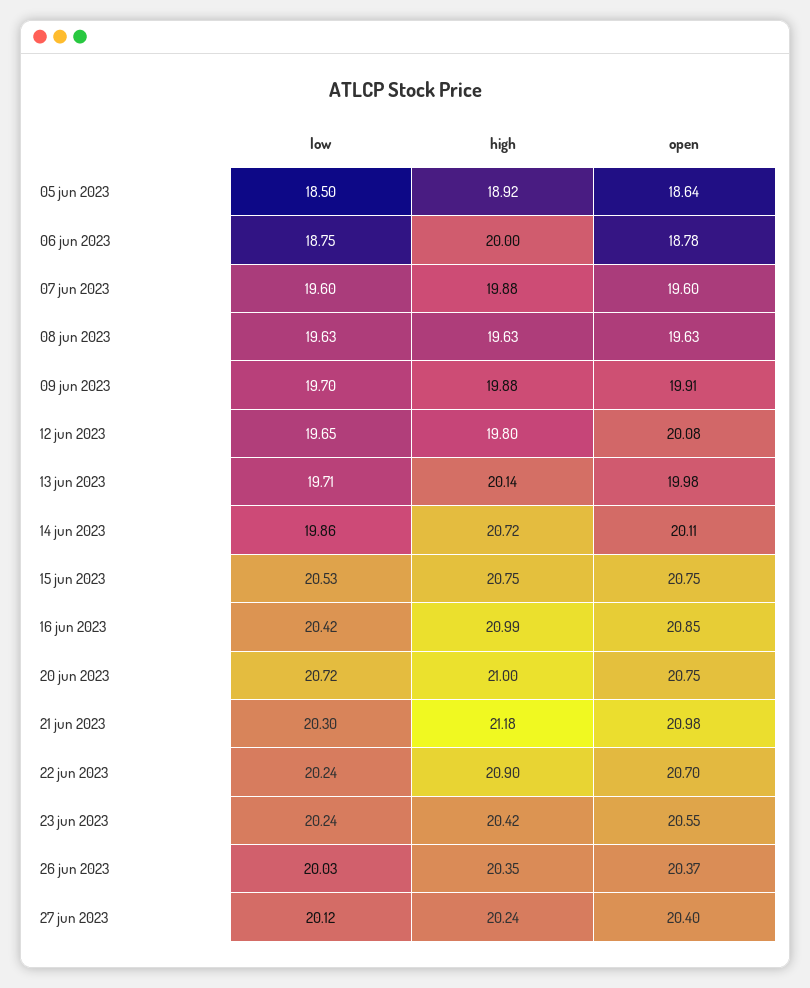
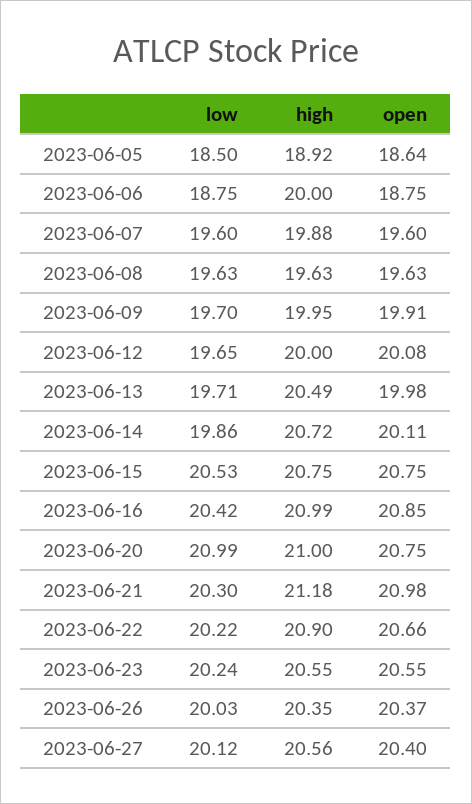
open, 06 jun 2023: 18.78 -> 18.75
high, 09 jun 2023: 19.88 -> 19.95
high, 12 jun 2023: 19.8 -> 20
high, 13 jun 2023: 20.14 -> 20.49
low, 20 jun 2023: 20.72 -> 20.99
low, 22 jun 2023: 20.24 -> 20.22
open, 22 jun 2023: 20.7 -> 20.66
high, 23 jun 2023: 20.42 -> 20.55
high, 27 jun 2023: 20.24 -> 20.56

